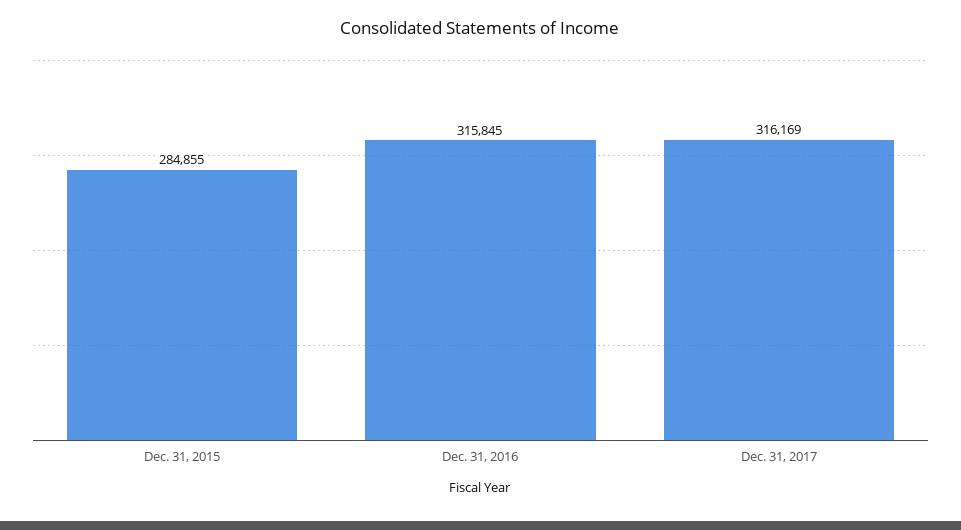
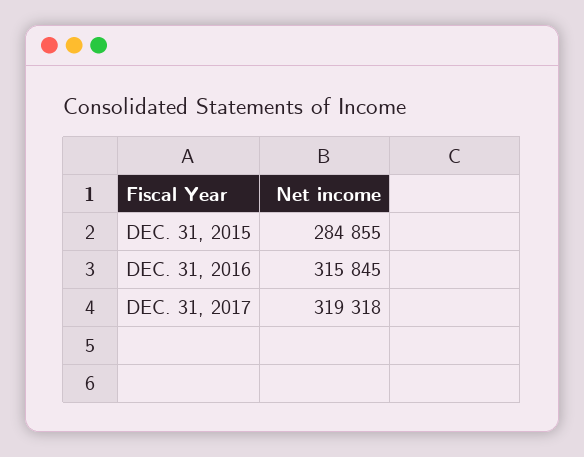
Dec. 31, 2017: 316169 -> 319318

